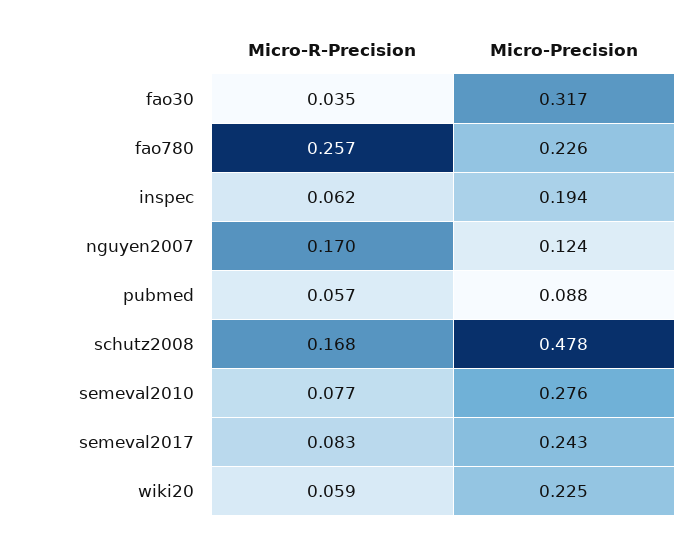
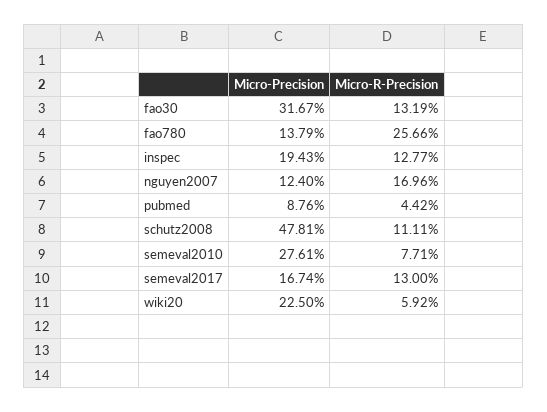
Micro-R-Precision, fao30: 0.035 -> 0.1319
Micro-Precision, fao780: 0.226 -> 0.1379
Micro-R-Precision, inspec: 0.062 -> 0.1277
Micro-R-Precision, pubmed: 0.057 -> 0.0442
Micro-R-Precision, schutz2008: 0.168 -> 0.1111
Micro-R-Precision, semeval2017: 0.083 -> 0.13
Micro-Precision, semeval2017: 0.243 -> 0.1674

